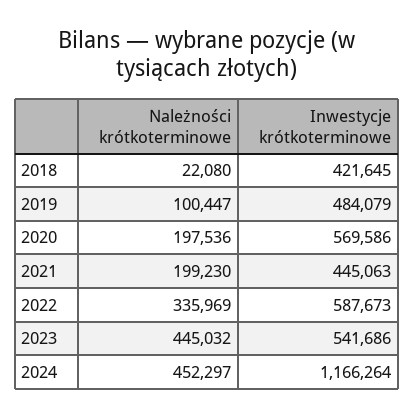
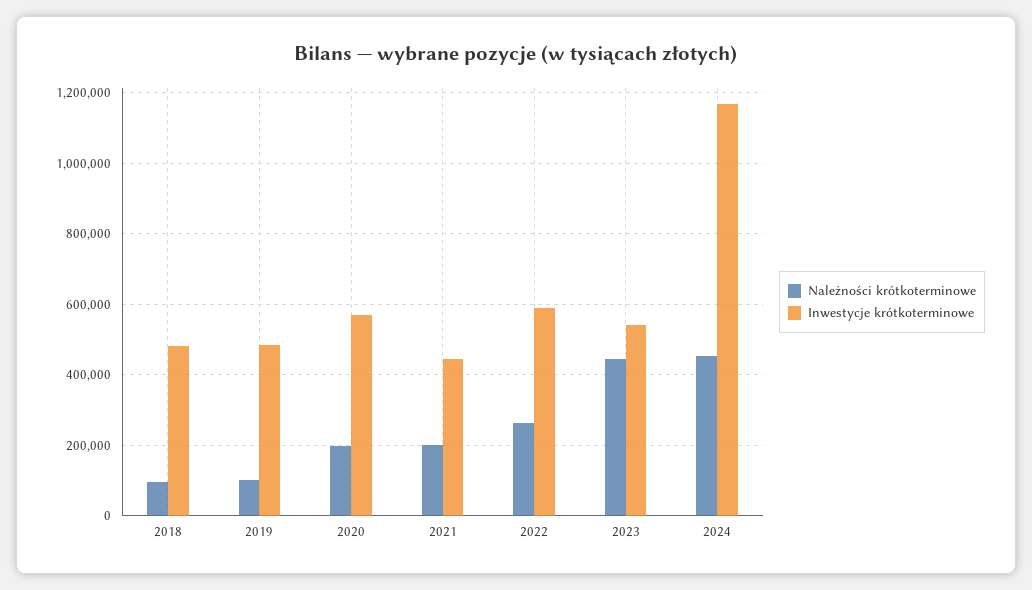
Należności krótkoterminowe, 2018: 22080 -> 100000
Inwestycje krótkoterminowe, 2018: 421645 -> 480000
Należności krótkoterminowe, 2022: 335969 -> 260000

